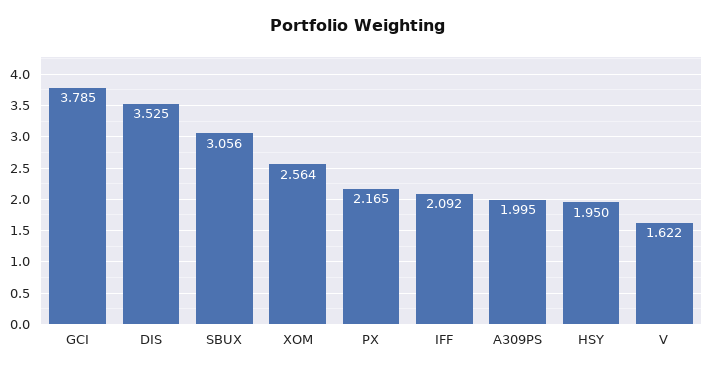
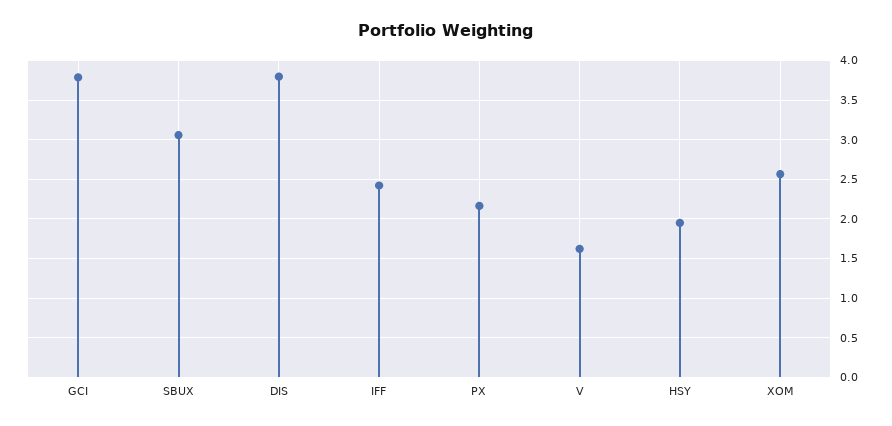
DIS: 3.525 -> 3.8
IFF: 2.092 -> 2.4
A309PS: 1.995 -> none

